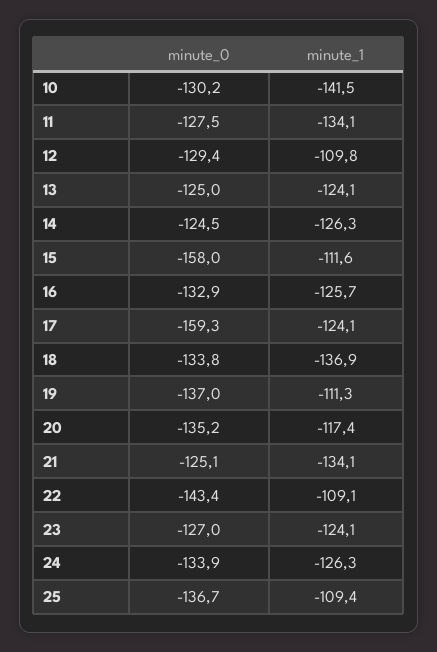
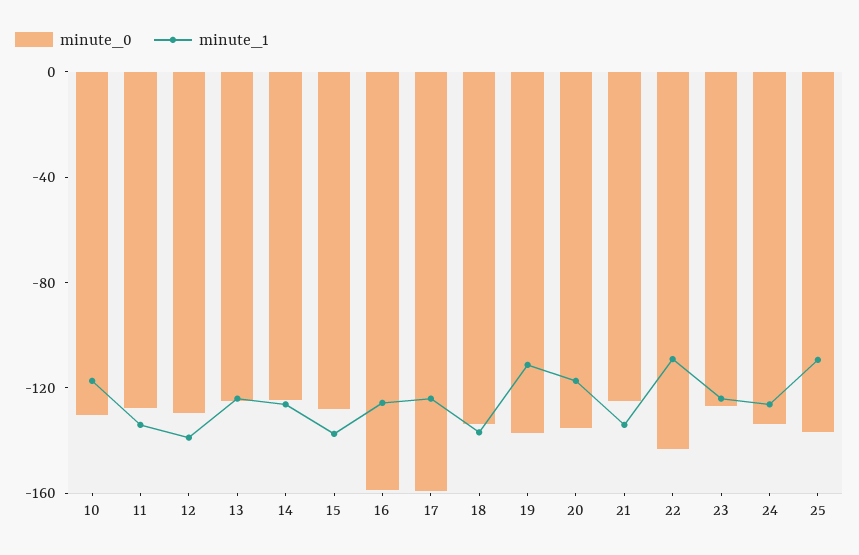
minute_1, 10: -141.5 -> -120
minute_1, 12: -109.8 -> -140
minute_0, 15: -158 -> -130
minute_1, 15: -111.6 -> -140
minute_0, 16: -132.9 -> -160

